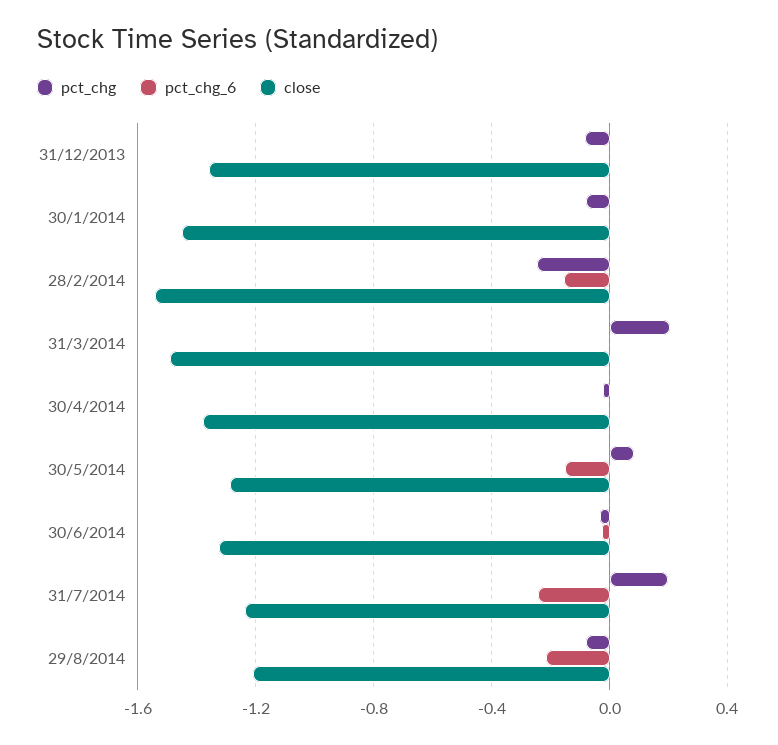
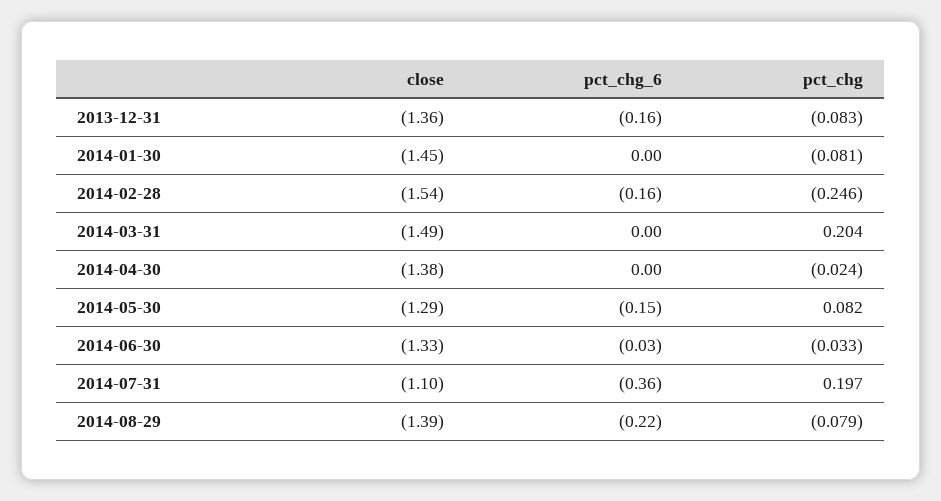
pct_chg_6, 31/12/2013: 0 -> -0.16
pct_chg_6, 31/7/2014: -0.25 -> -0.36
close, 31/7/2014: -1.25 -> -1.1
close, 29/8/2014: -1.2 -> -1.39

